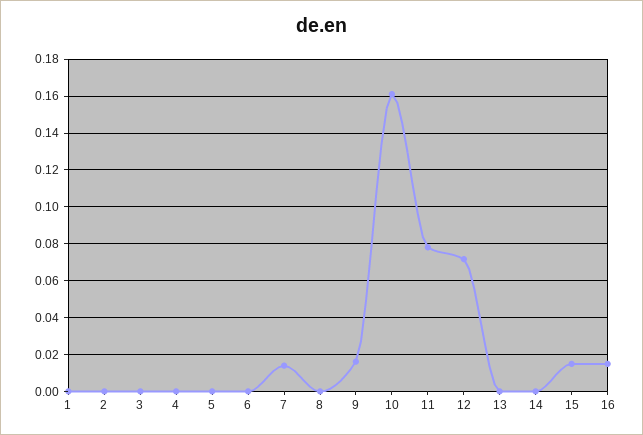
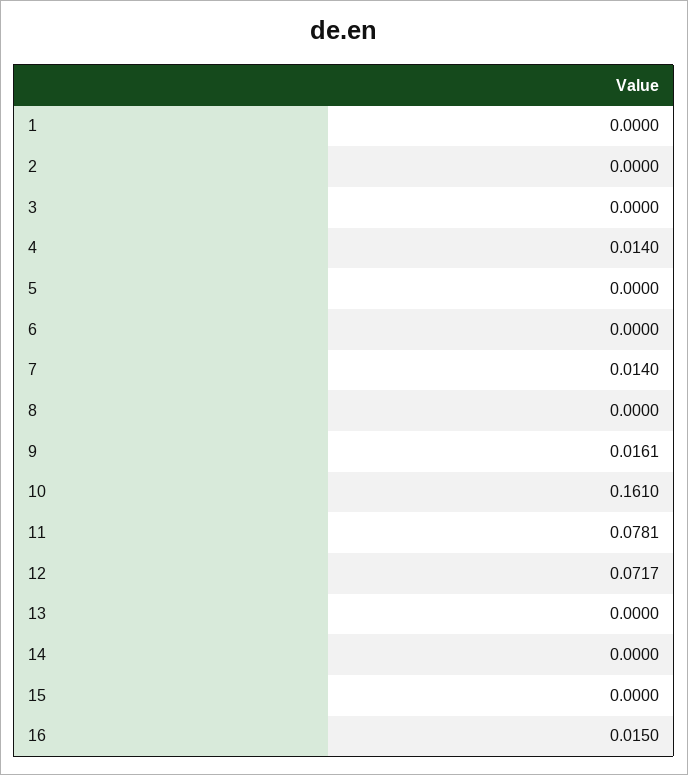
4: 0 -> 0.014
15: 0.015 -> 0

